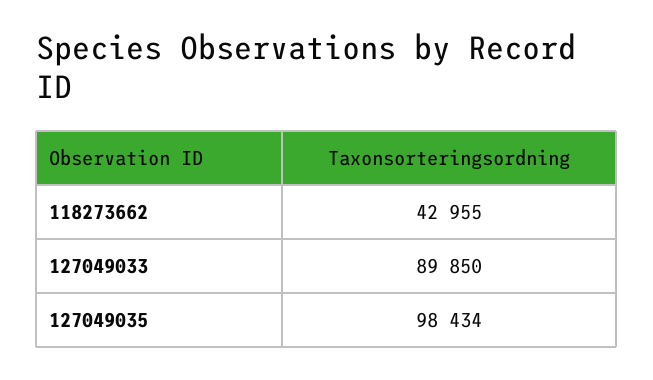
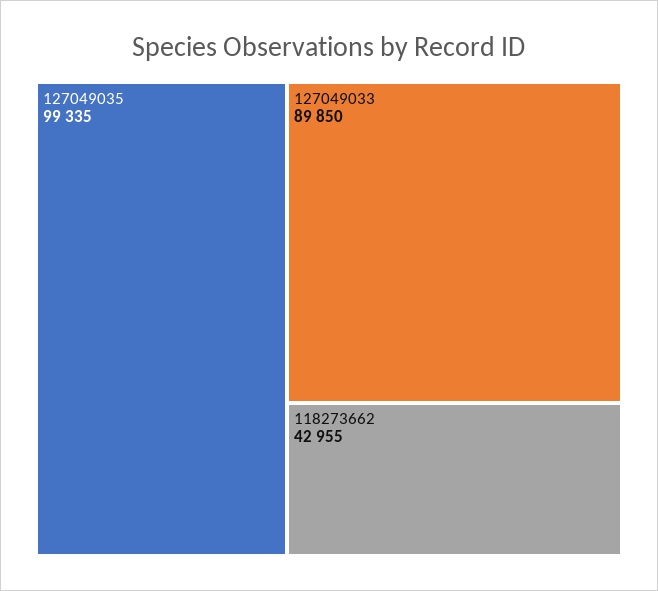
127049035: 98434 -> 99335

